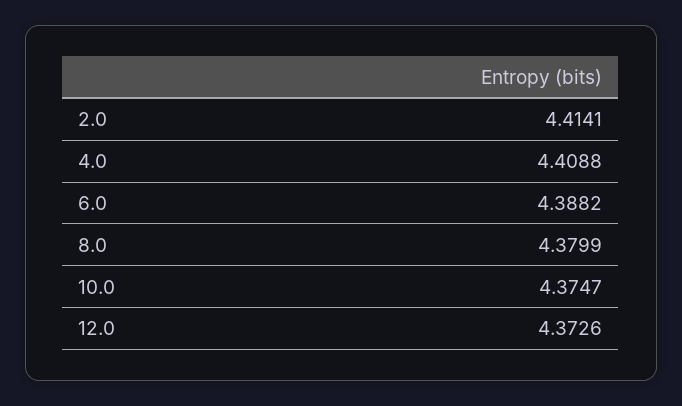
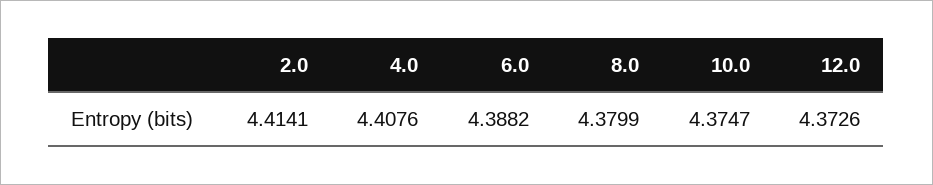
4.0: 4.4088 -> 4.4076

